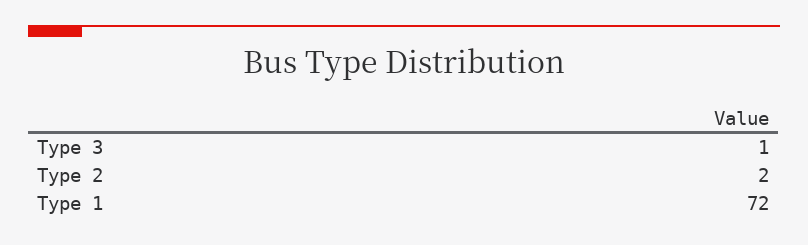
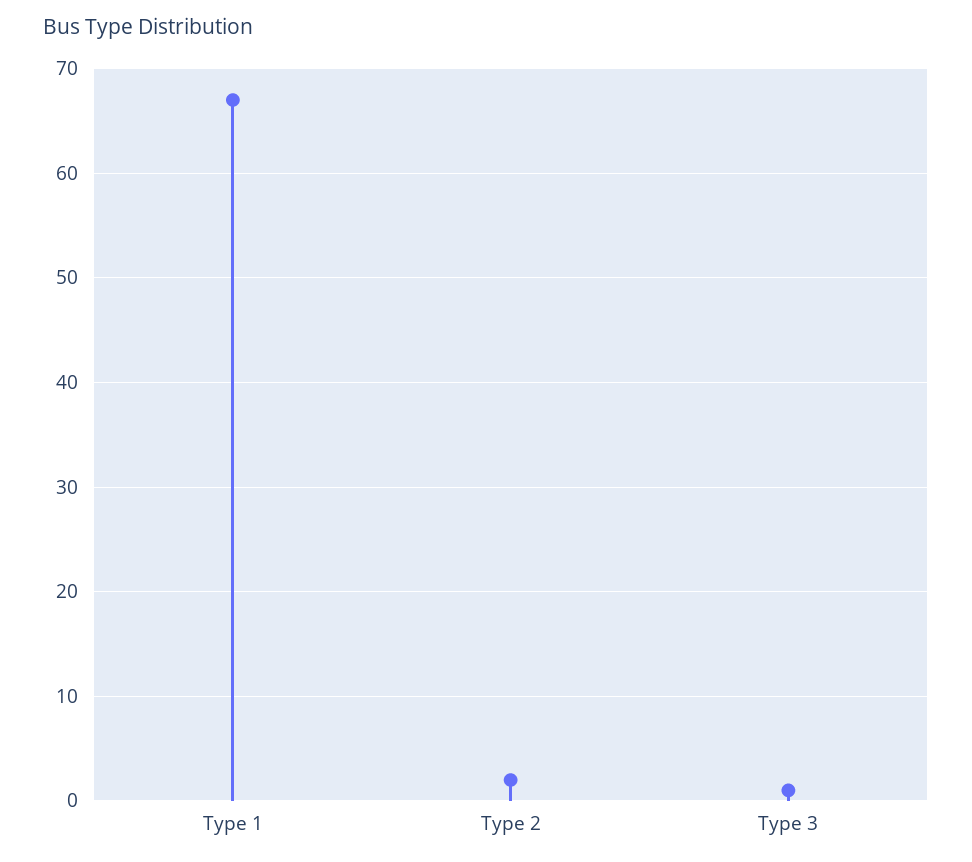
Type 1: 72 -> 67

